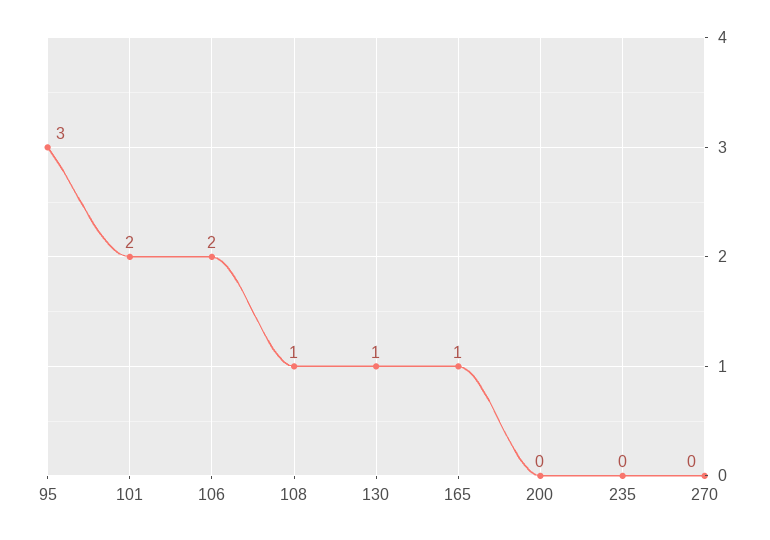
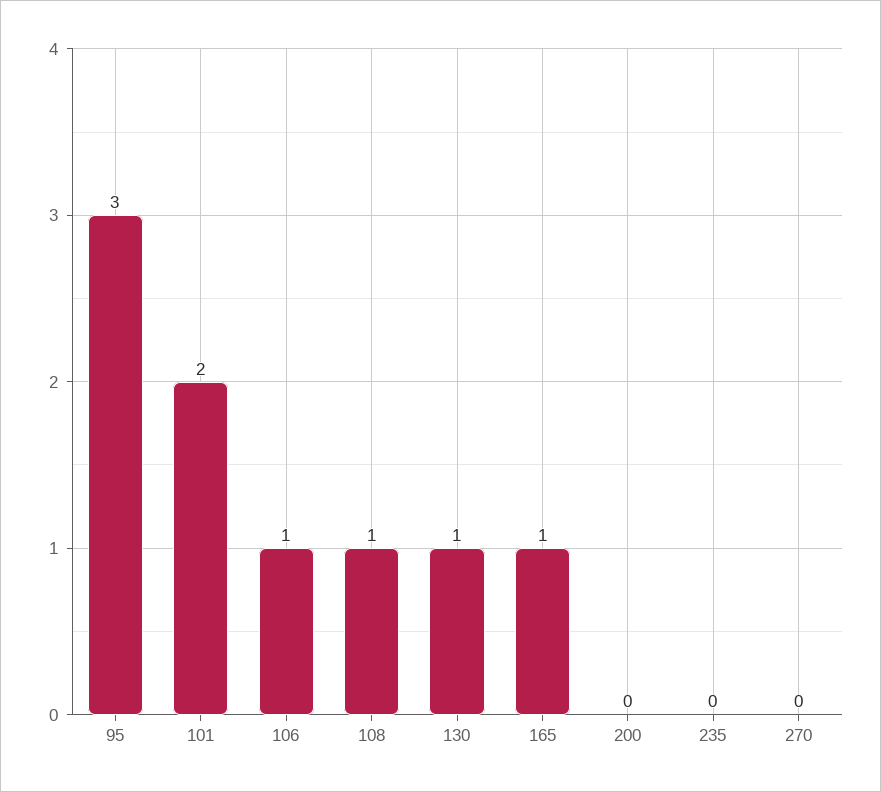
106: 2 -> 1

